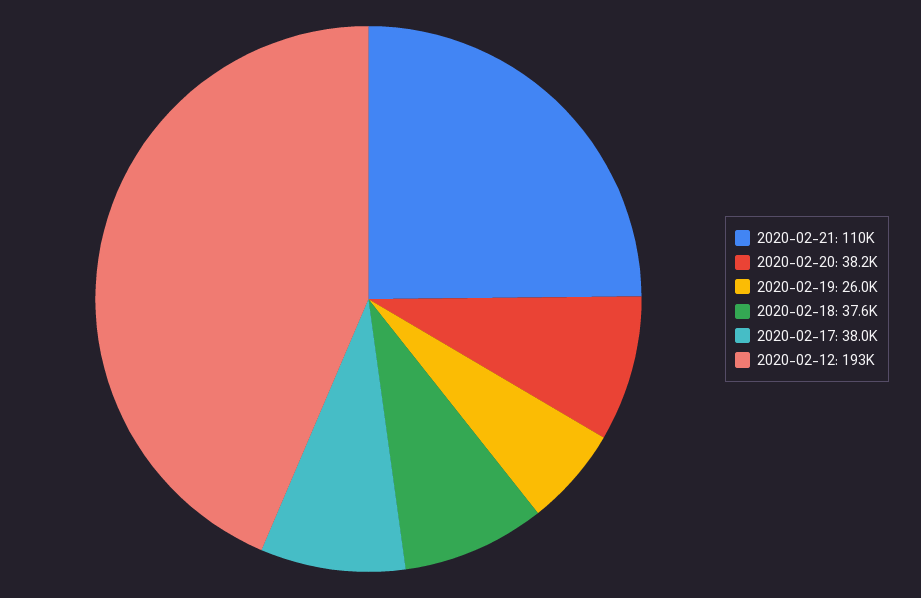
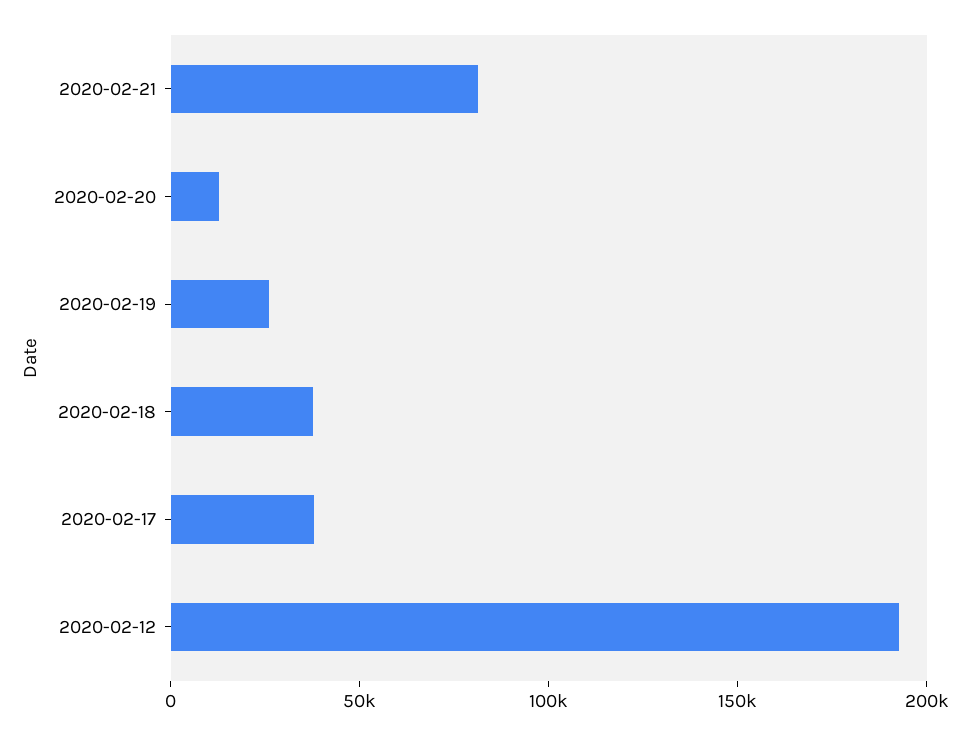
2020-02-21: 110000 -> 80000
2020-02-20: 38200 -> 10000

